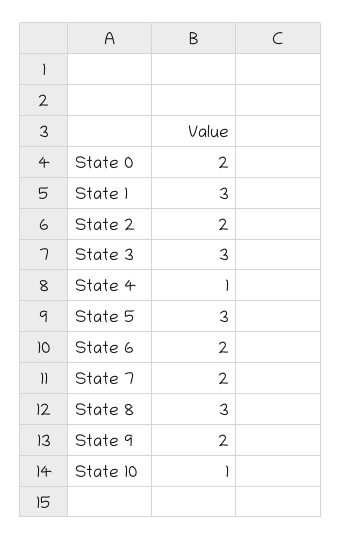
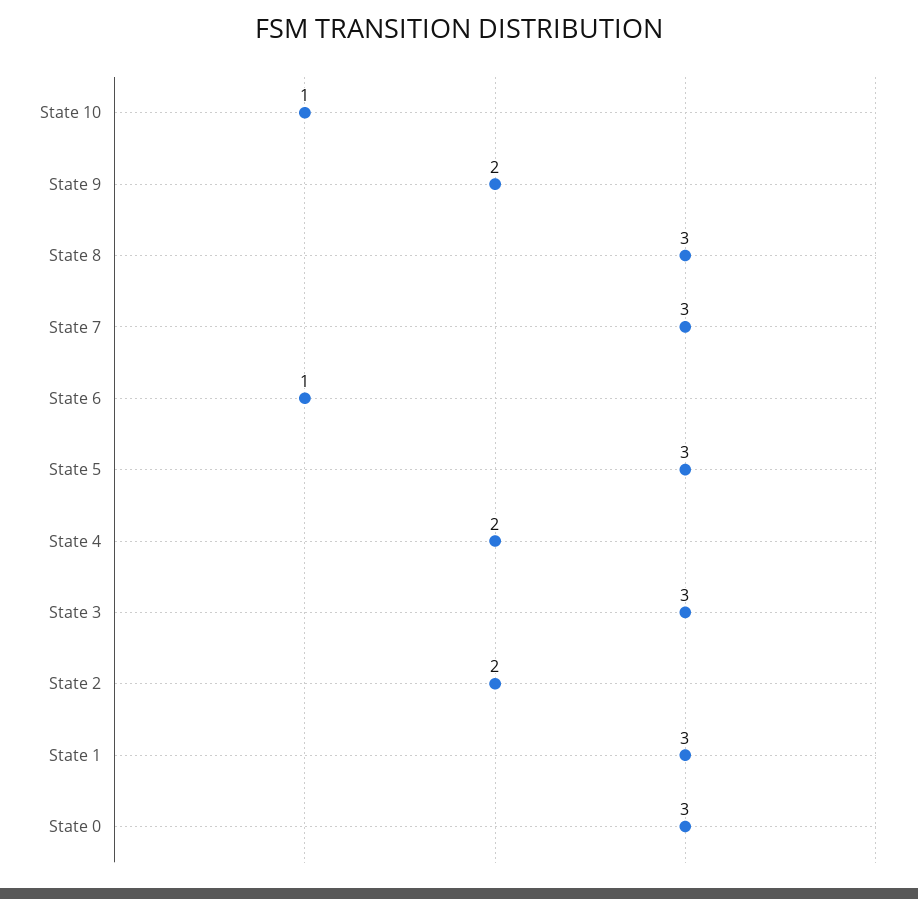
State 0: 2 -> 3
State 4: 1 -> 2
State 6: 2 -> 1
State 7: 2 -> 3

